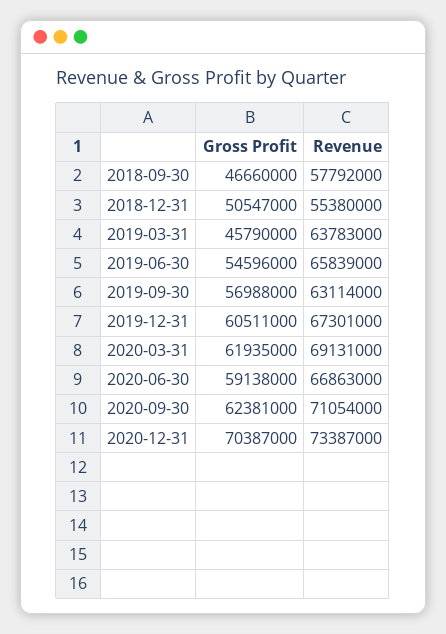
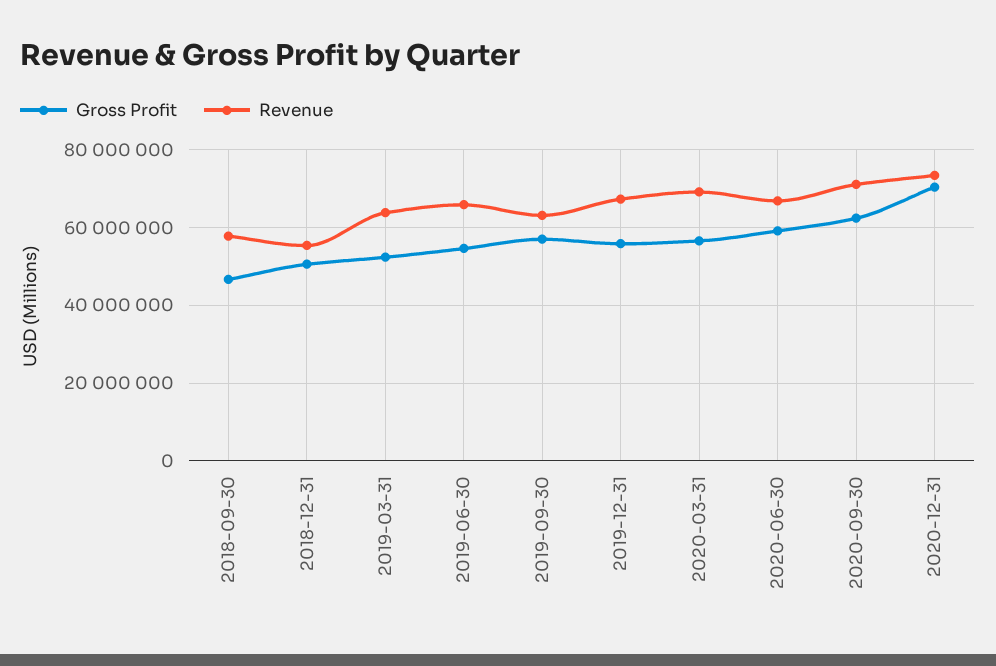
Gross Profit, 2019-03-31: 45790000 -> 52000000
Gross Profit, 2019-12-31: 60511000 -> 56000000
Gross Profit, 2020-03-31: 61935000 -> 56000000

